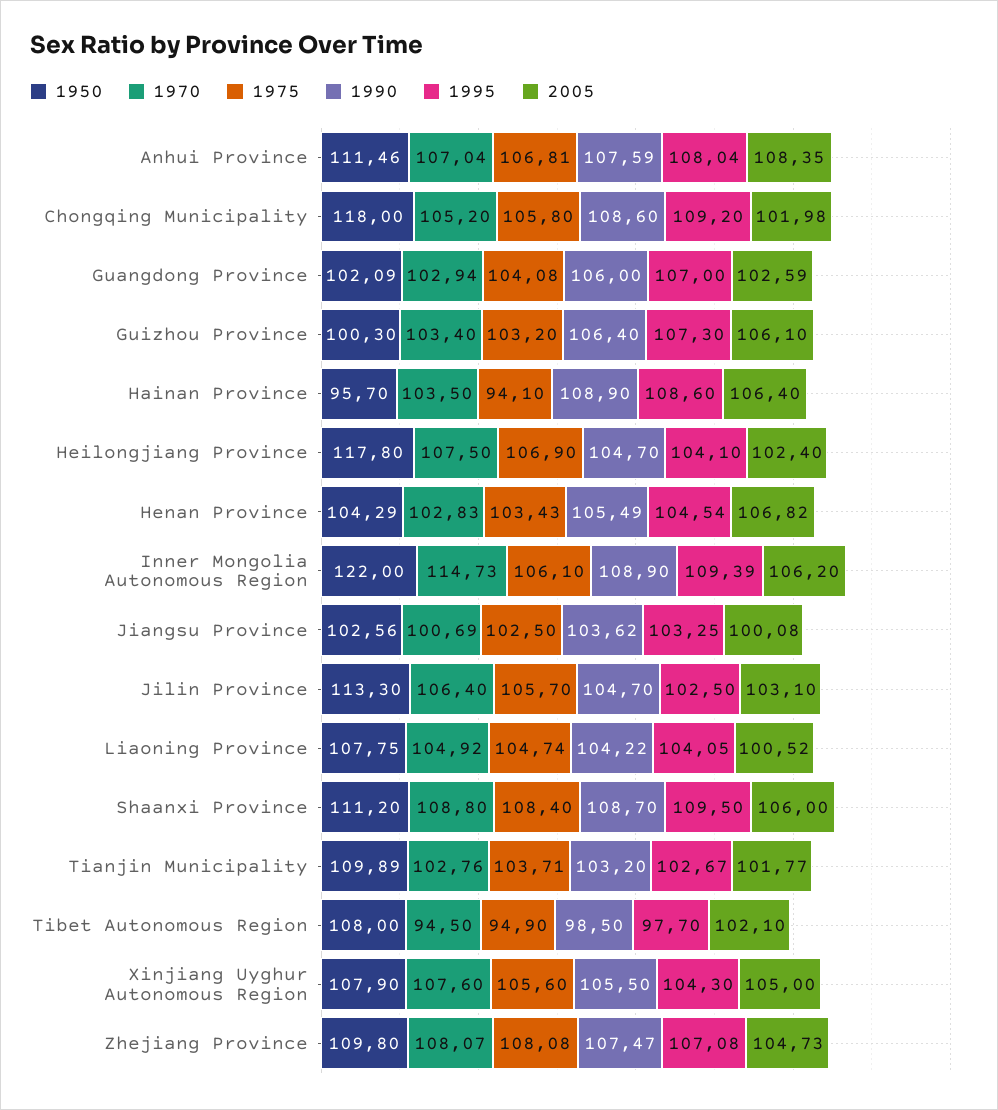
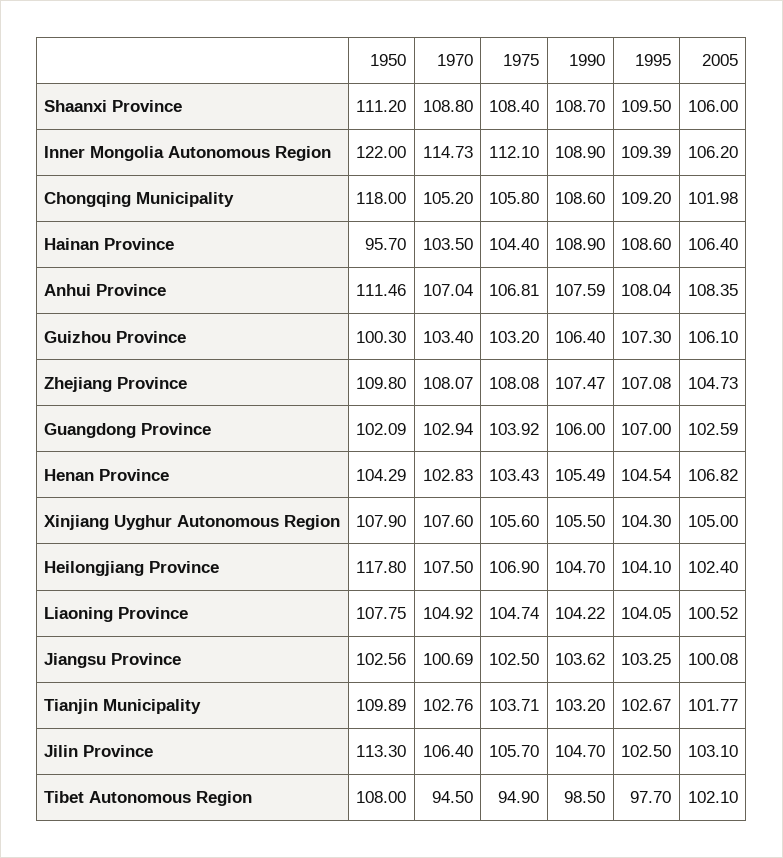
1975, Guangdong Province: 104.08 -> 103.92
1975, Hainan Province: 94.1 -> 104.4
1975, Inner Mongolia Autonomous Region: 106.1 -> 112.1

